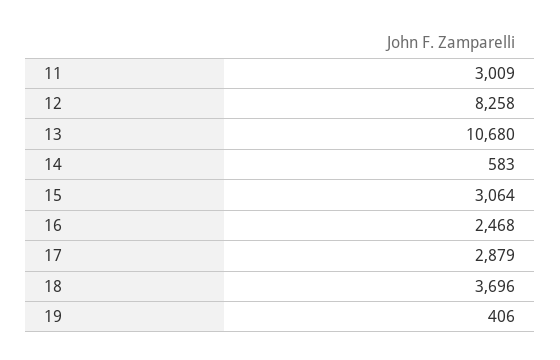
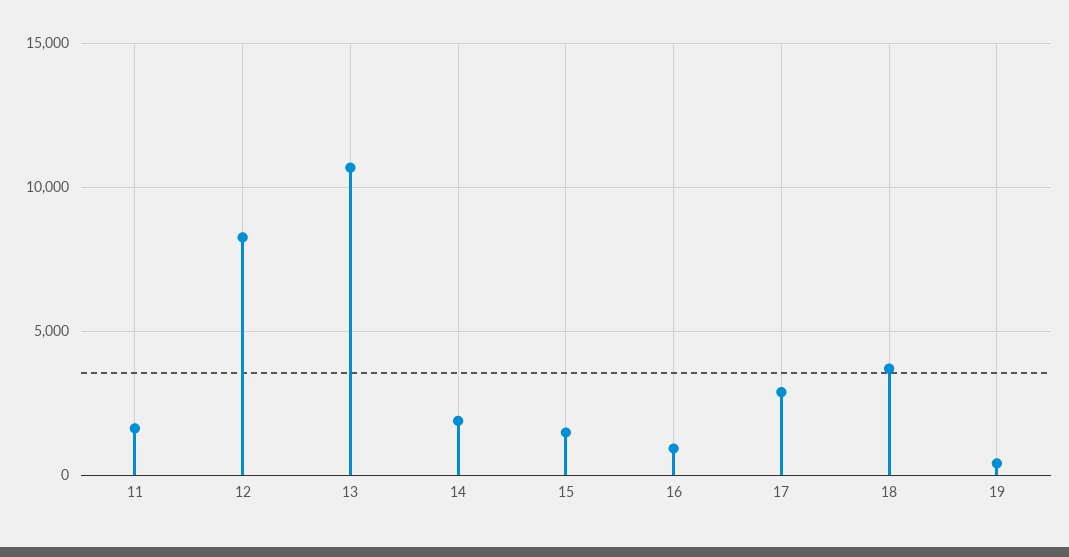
11: 3009 -> 1500
14: 583 -> 2000
15: 3064 -> 1500
16: 2468 -> 1000

